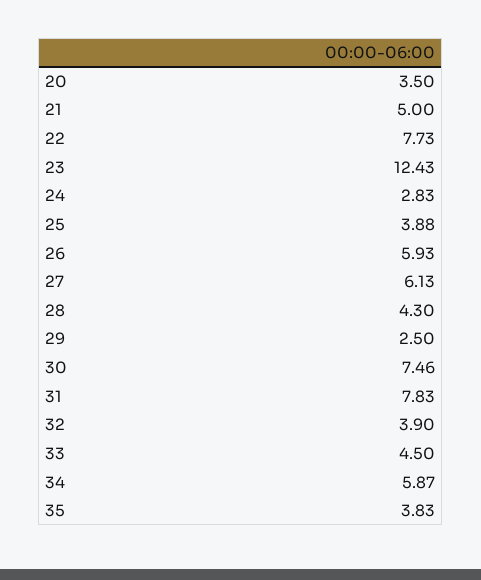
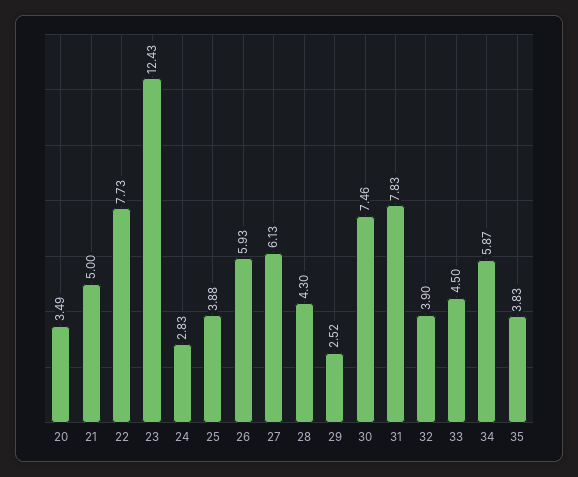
20: 3.5 -> 3.49
29: 2.5 -> 2.52

